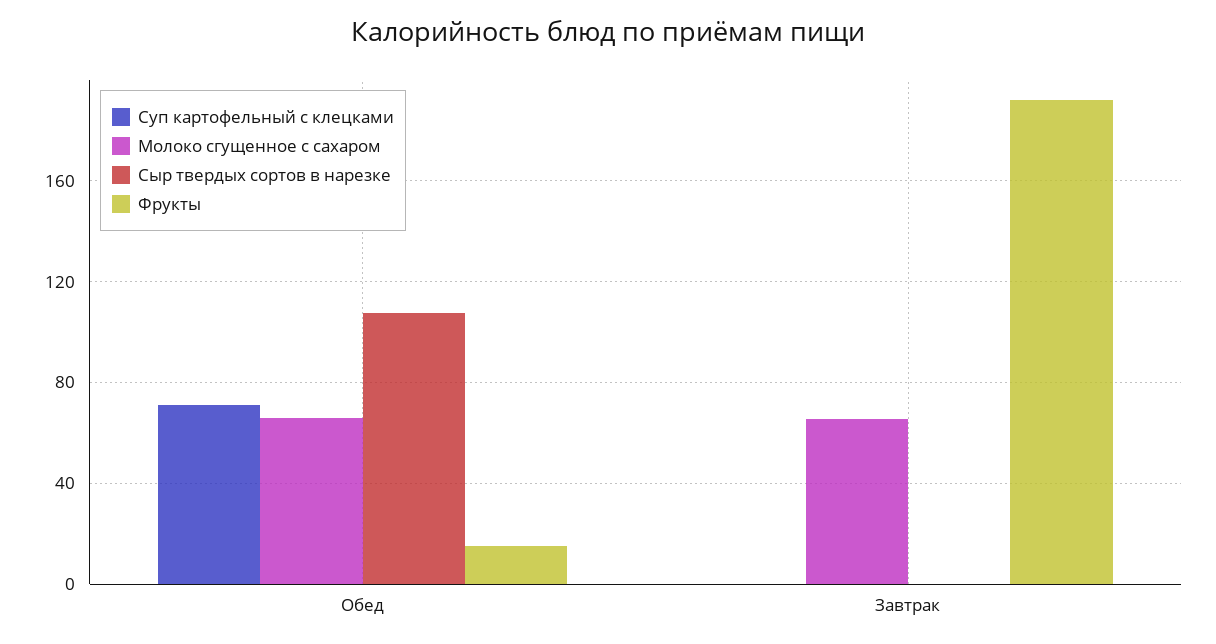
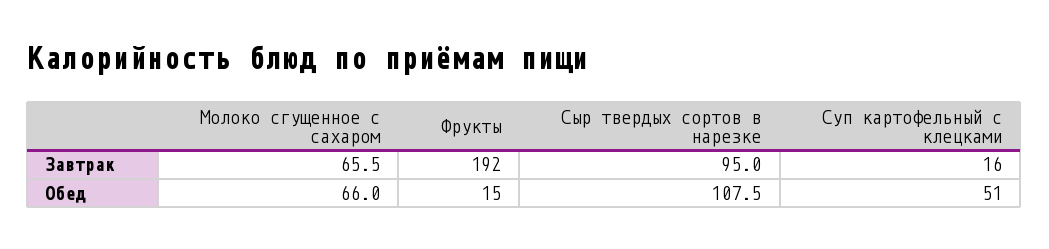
Суп картофельный с клецками, Обед: 70 -> 51
Суп картофельный с клецками, Завтрак: 0 -> 16
Сыр твердых сортов в нарезке, Завтрак: 0 -> 95

